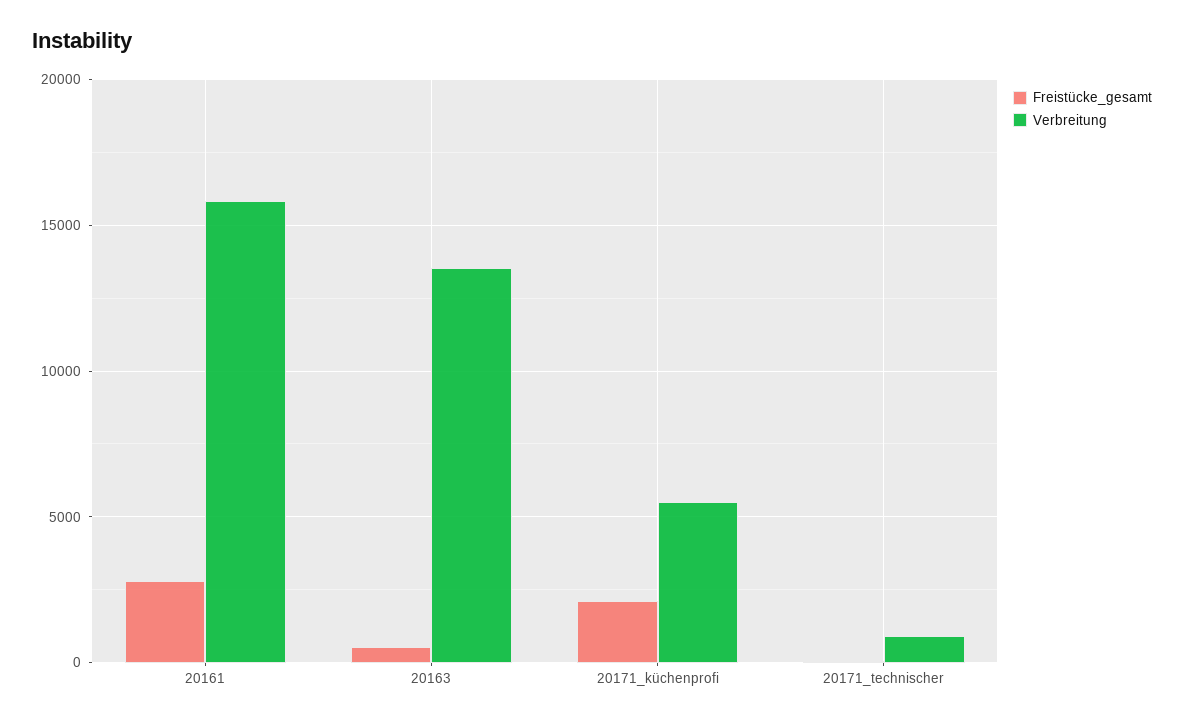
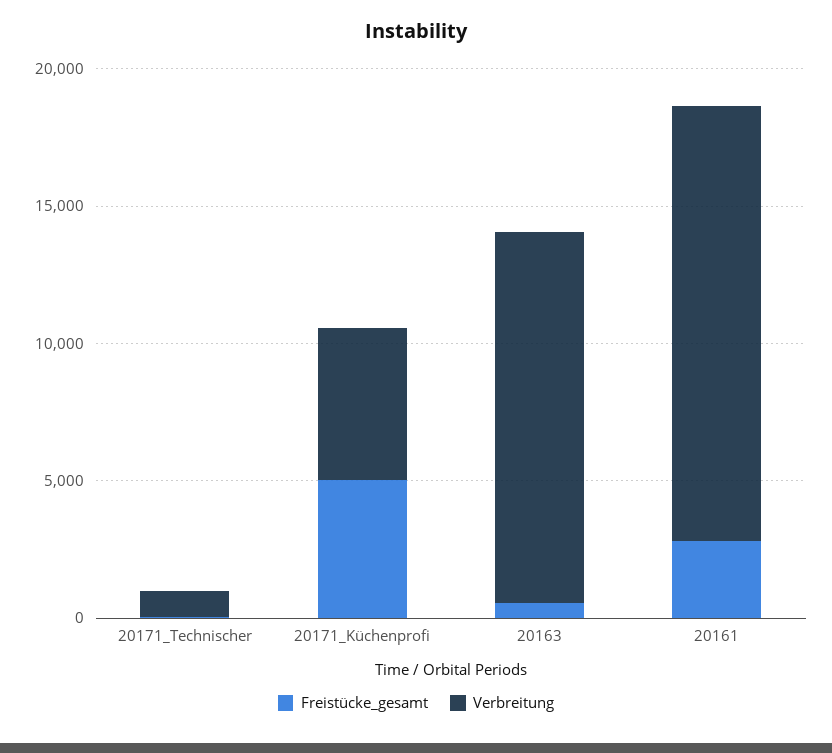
Freistücke_gesamt, 20171_küchenprofi: 2000 -> 5000

